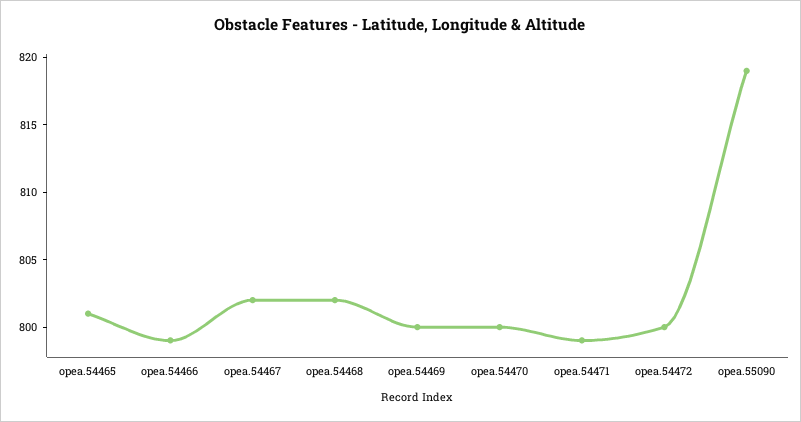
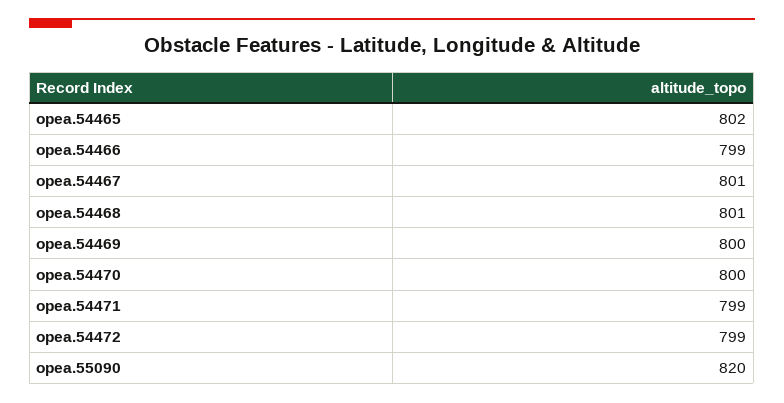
opea.54465: 801 -> 802
opea.54467: 802 -> 801
opea.54468: 802 -> 801
opea.54472: 800 -> 799
opea.55090: 819 -> 820

